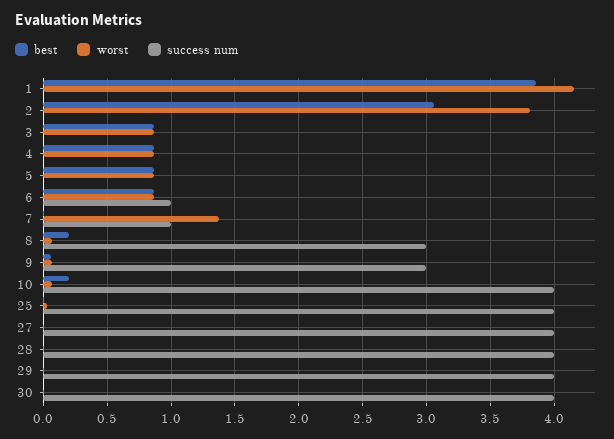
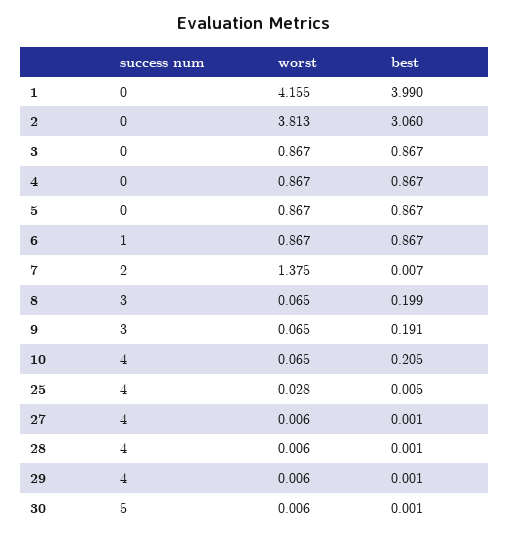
best, 1: 3.85 -> 3.99
success num, 7: 1 -> 2
best, 9: 0.05 -> 0.191
success num, 30: 4 -> 5

